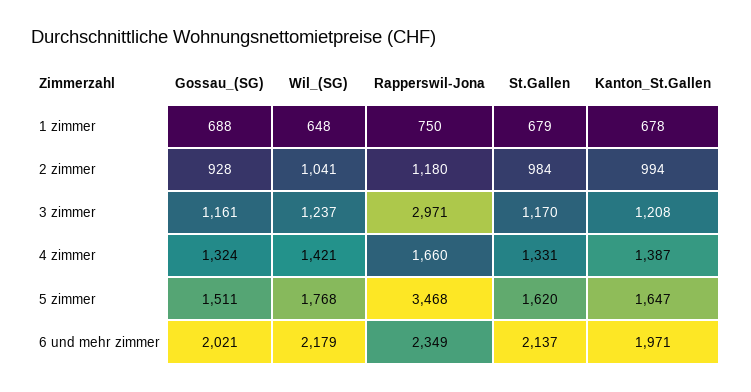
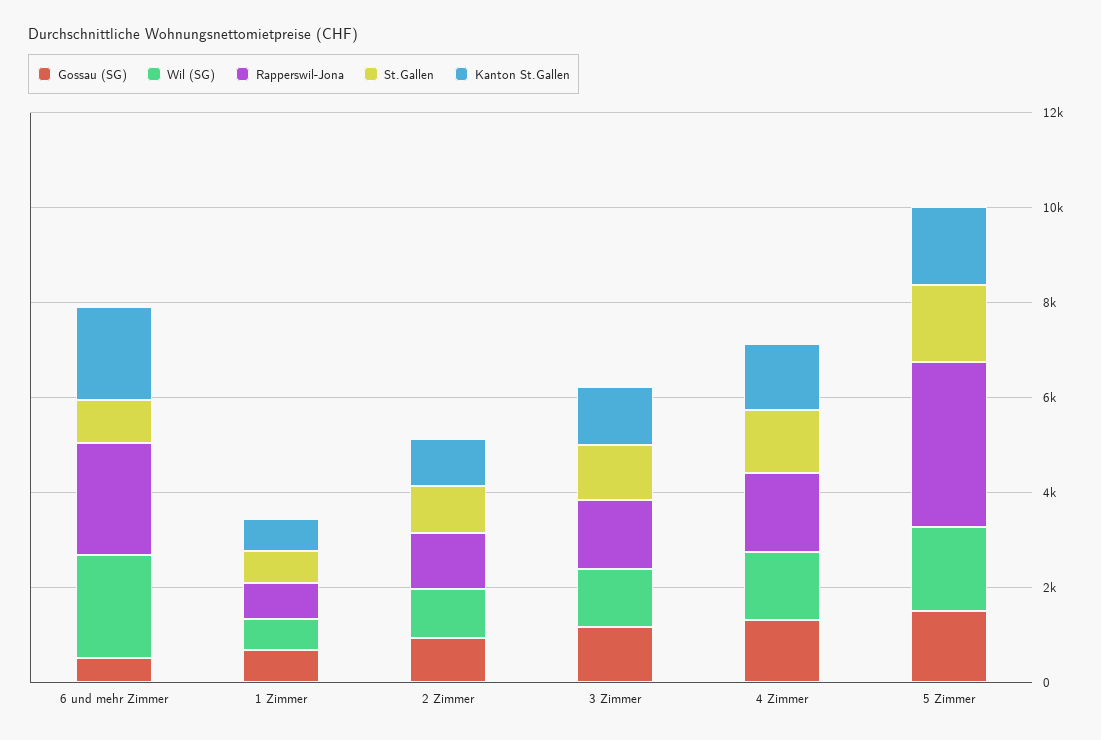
Rapperswil-Jona, 3 zimmer: 2971 -> 1500
Gossau_(SG), 6 und mehr zimmer: 2021 -> 500
St.Gallen, 6 und mehr zimmer: 2137 -> 1000

